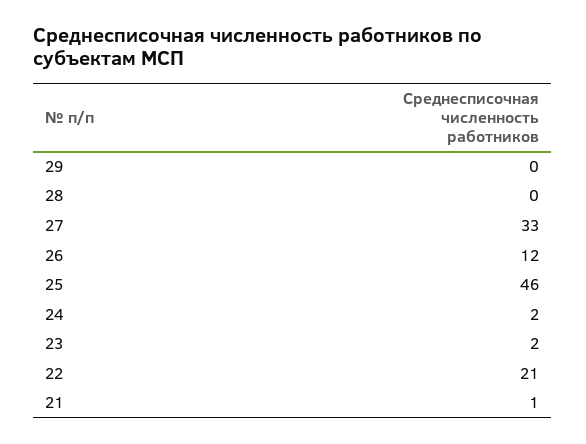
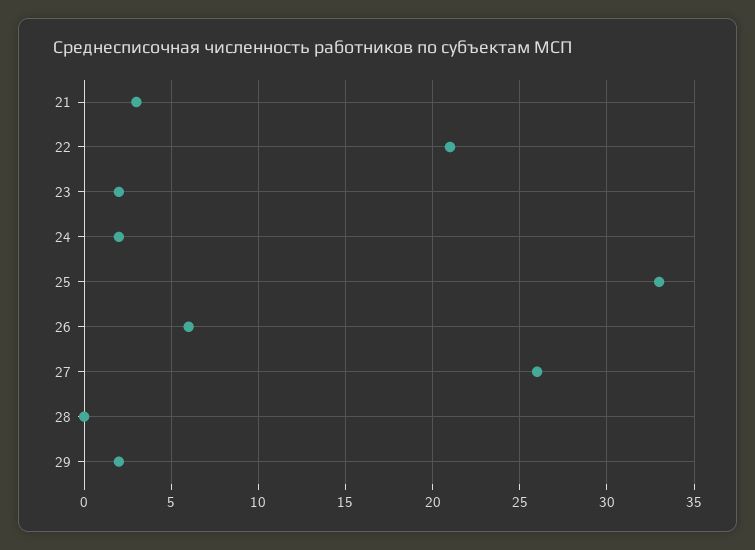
29: 0 -> 2
27: 33 -> 26
26: 12 -> 6
25: 46 -> 33
21: 1 -> 3

